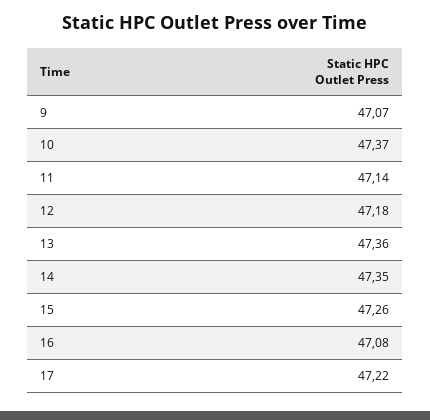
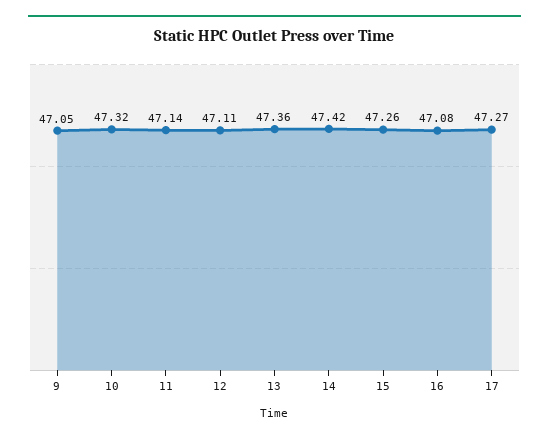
9: 47.07 -> 47.05
10: 47.37 -> 47.32
12: 47.18 -> 47.11
14: 47.35 -> 47.42
17: 47.22 -> 47.27

